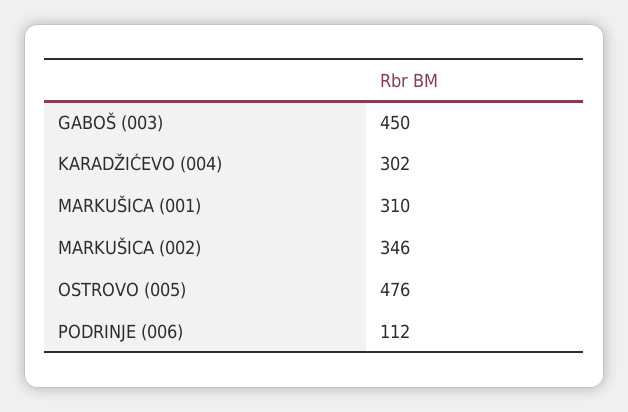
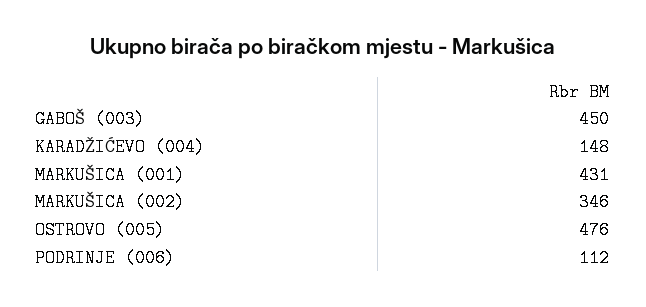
KARADŽIĆEVO (004): 302 -> 148
MARKUŠICA (001): 310 -> 431

